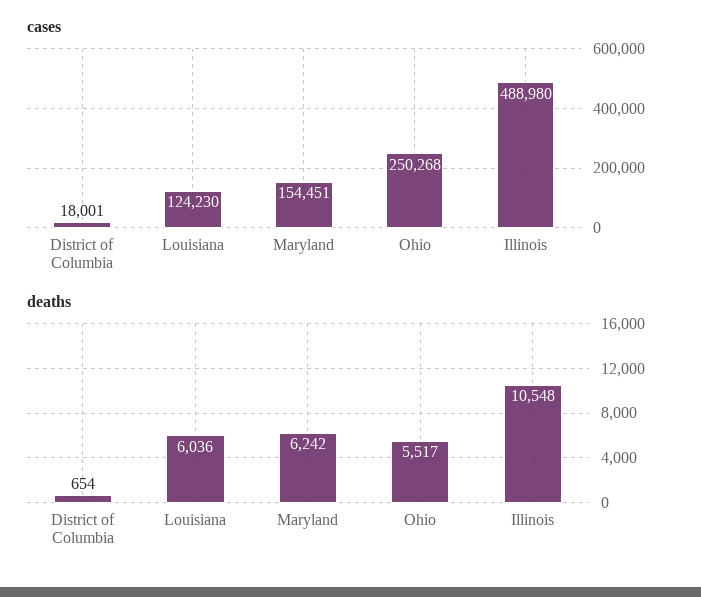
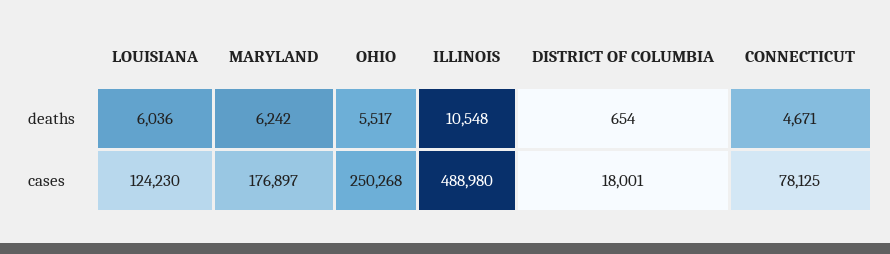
cases, Maryland: 154451 -> 176897
deaths, CONNECTICUT: none -> 4671
cases, CONNECTICUT: none -> 78125

